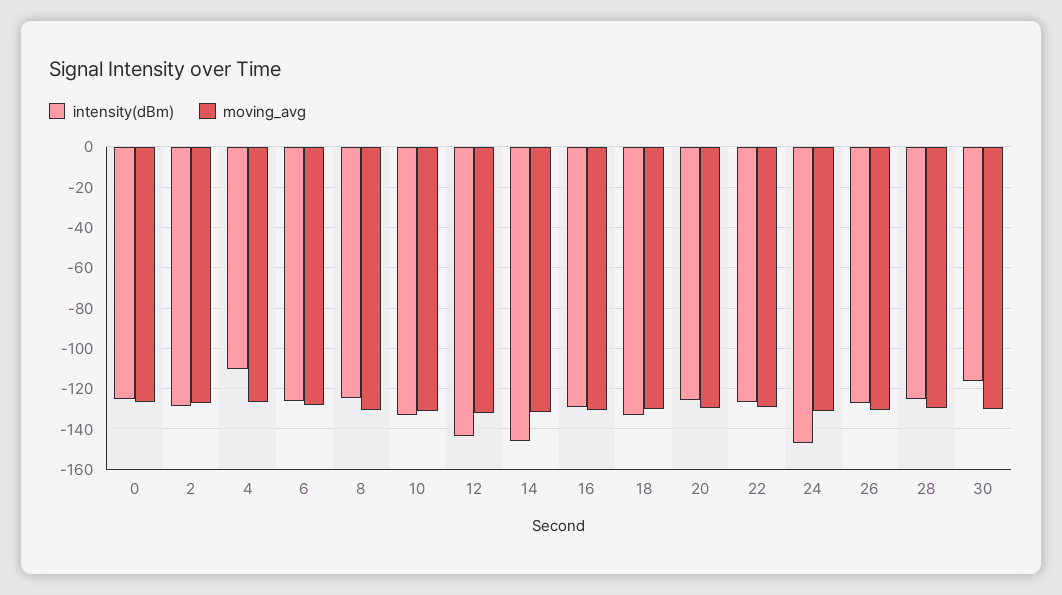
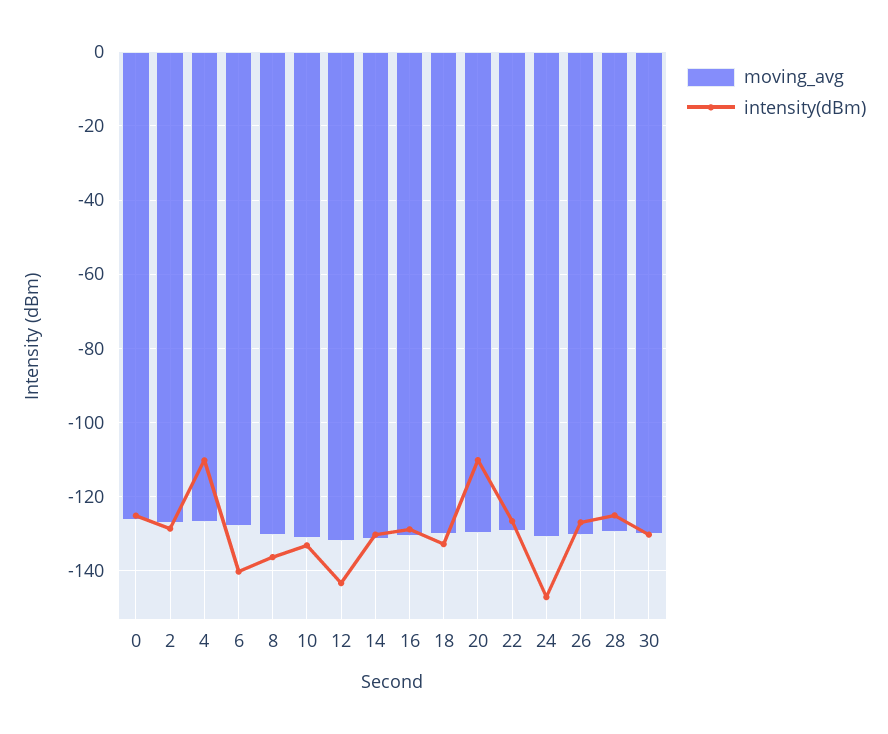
intensity(dBm), 6: -125 -> -140
intensity(dBm), 8: -125 -> -136
intensity(dBm), 14: -145 -> -130
intensity(dBm), 20: -125 -> -110
intensity(dBm), 30: -115 -> -130

